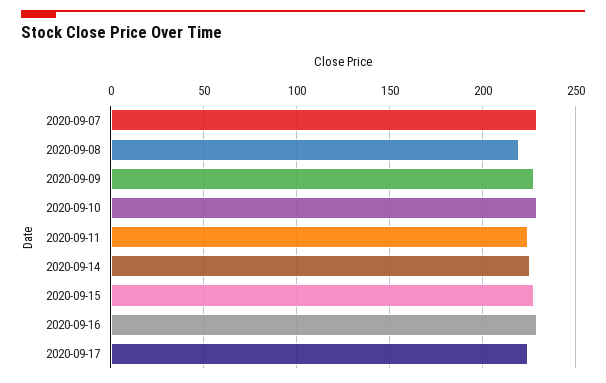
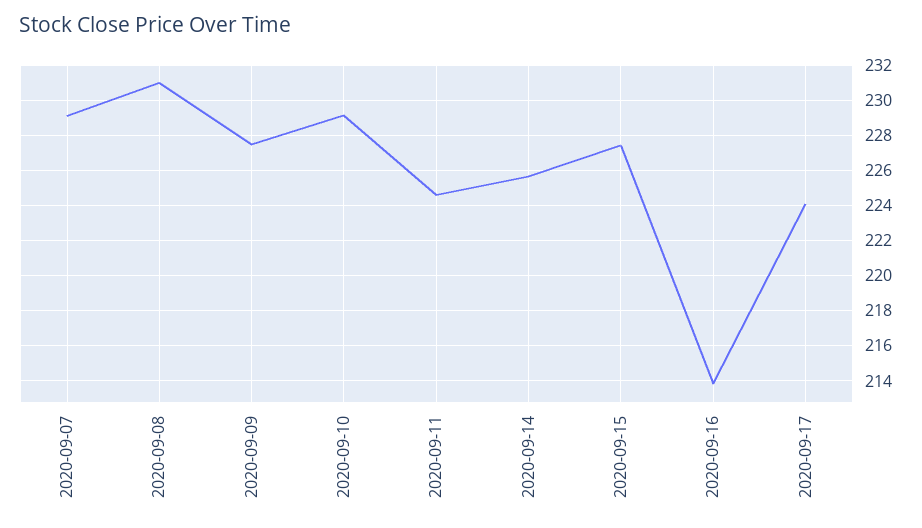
2020-09-08: 220 -> 231
2020-09-16: 230 -> 214

